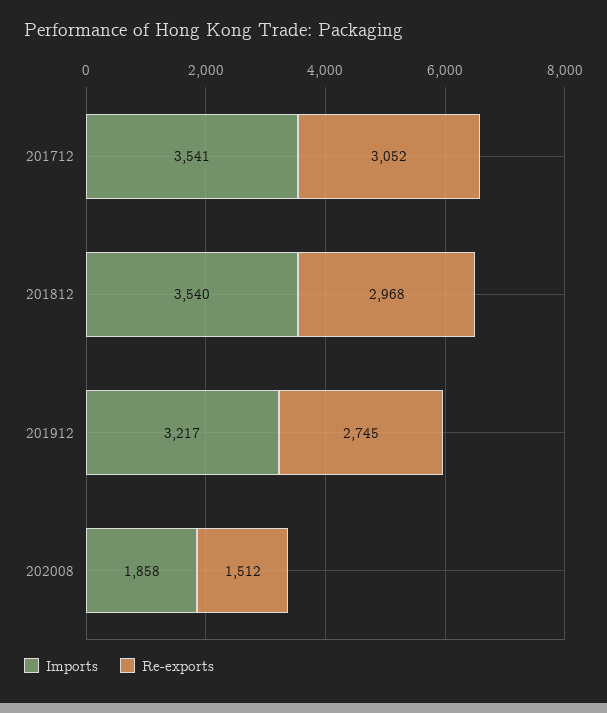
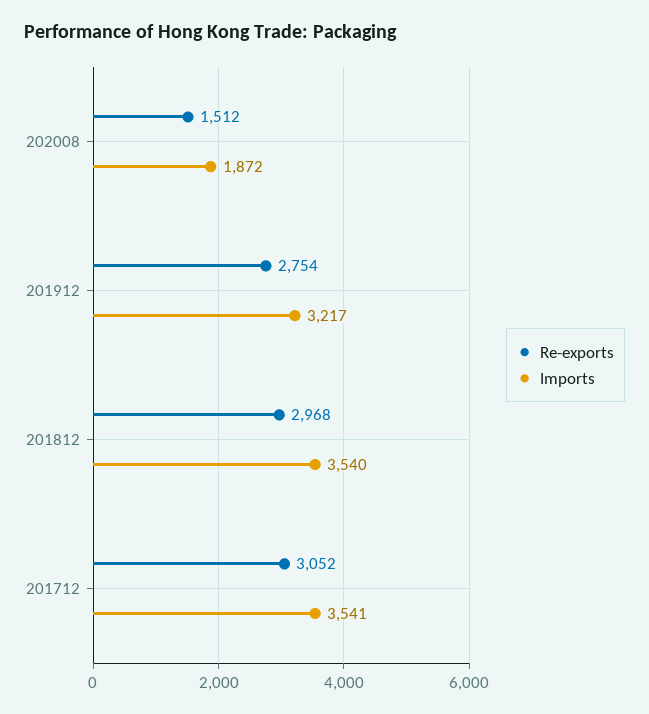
Re-exports, 201912: 2745 -> 2754
Imports, 202008: 1858 -> 1872

